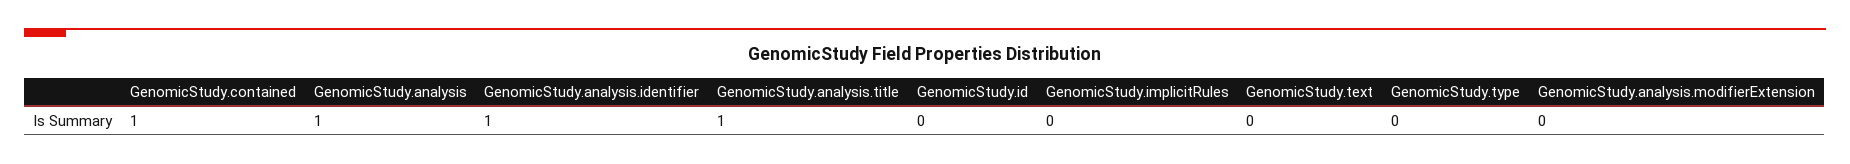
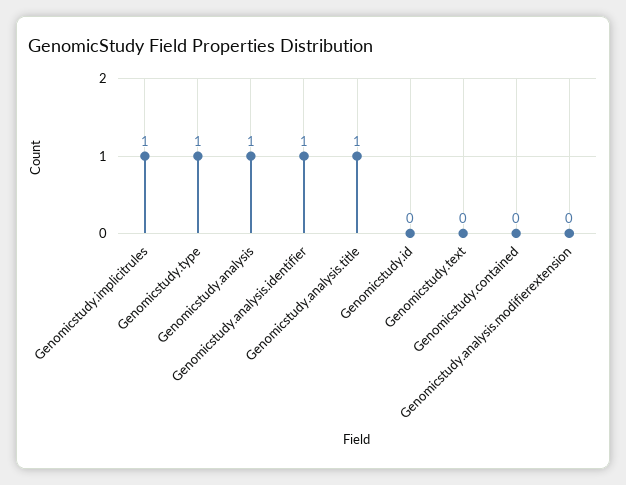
GenomicStudy.contained: 1 -> 0
GenomicStudy.implicitRules: 0 -> 1
GenomicStudy.type: 0 -> 1

